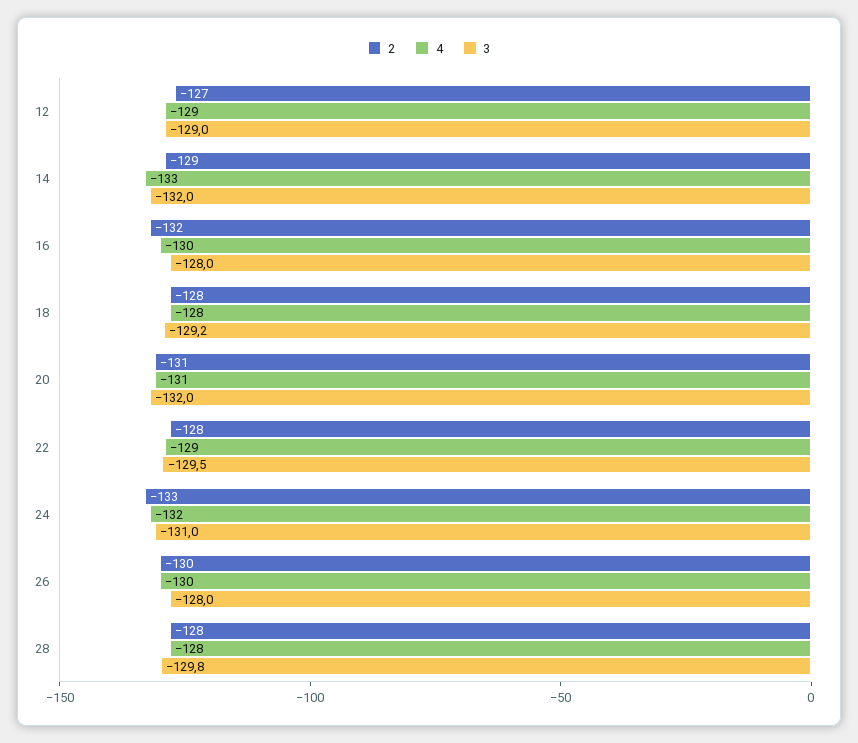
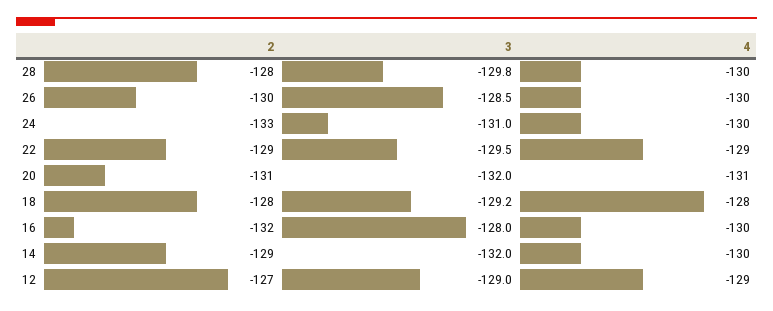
4, 14: -133 -> -130
2, 22: -128 -> -129
4, 24: -132 -> -130
3, 26: -128 -> -128.5
4, 28: -128 -> -130

